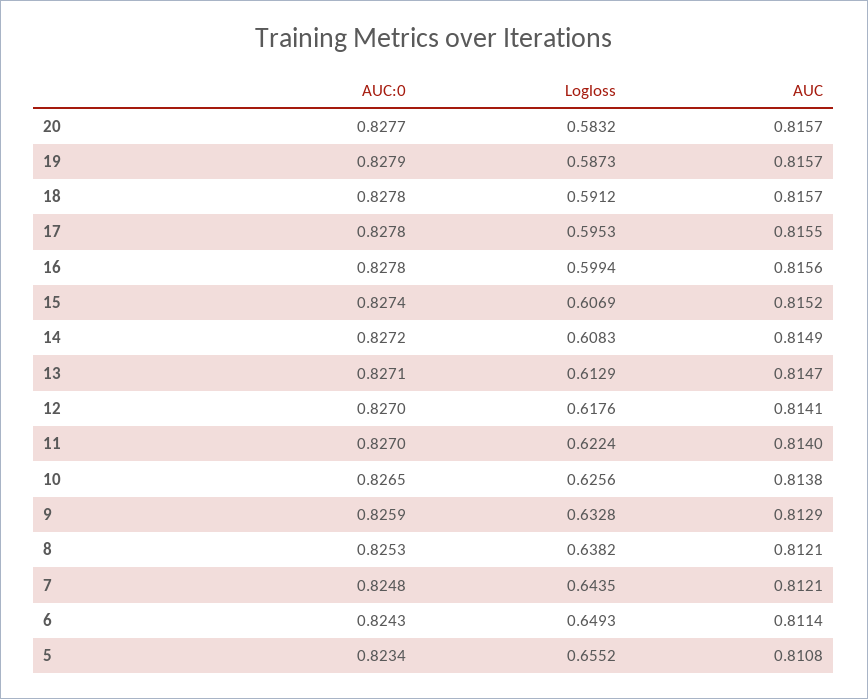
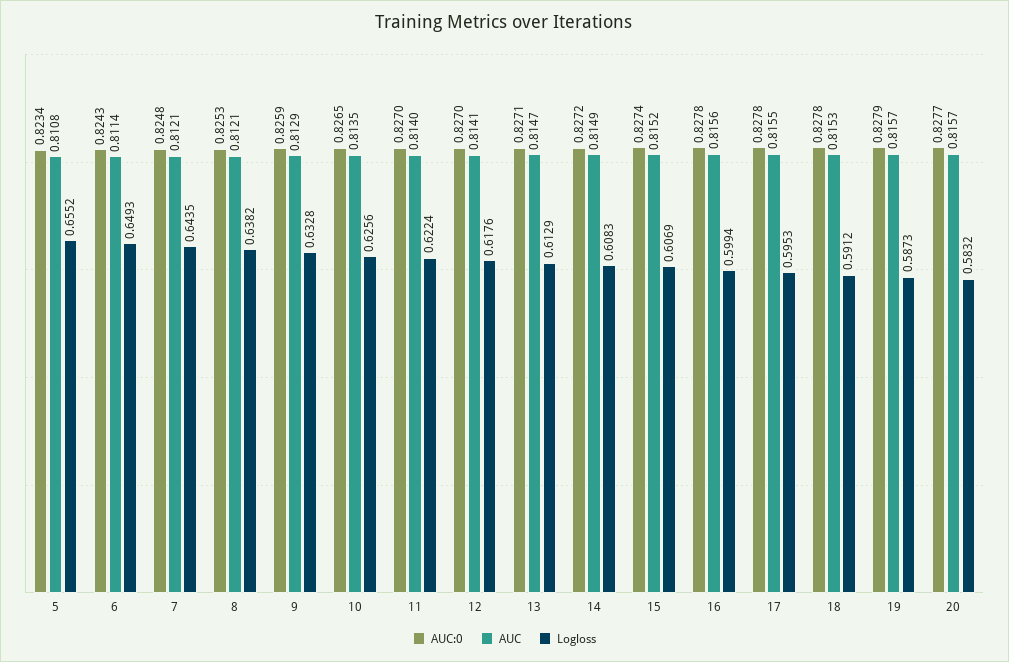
AUC, 18: 0.8157 -> 0.8153
AUC, 10: 0.8138 -> 0.8135

